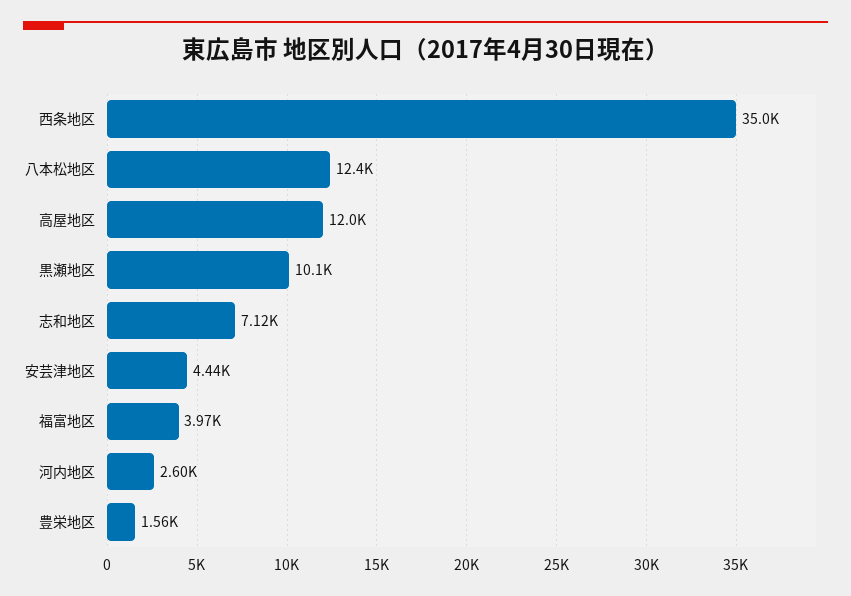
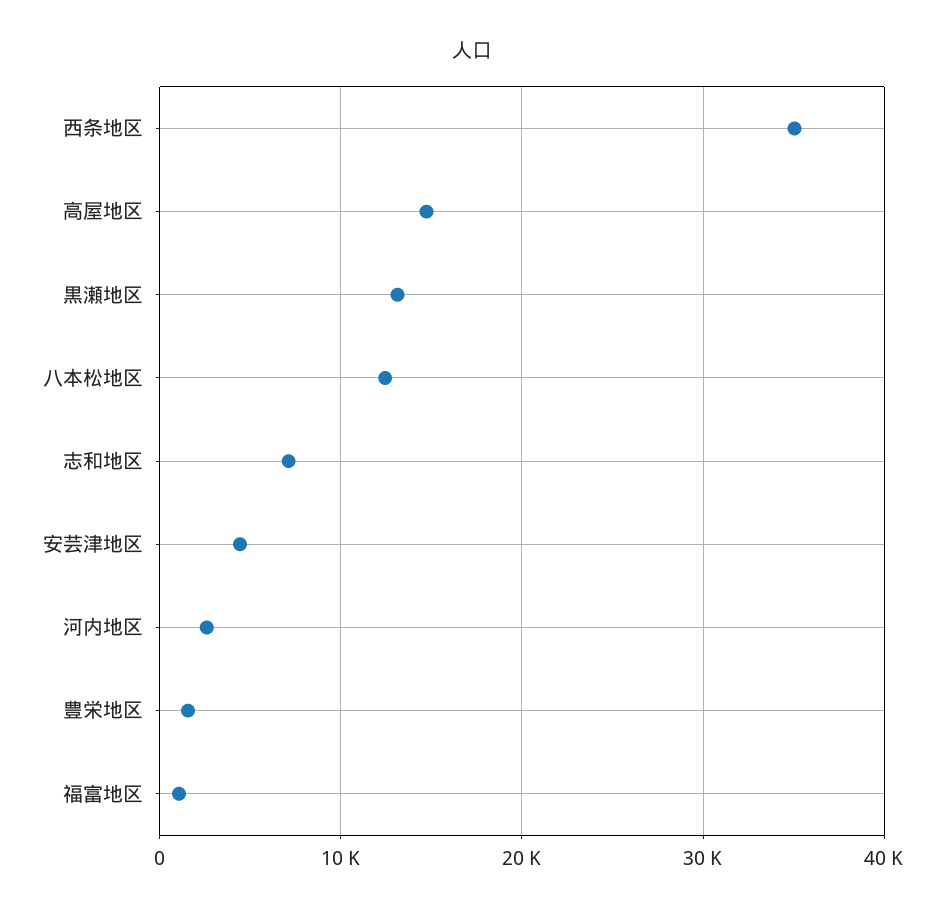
高屋地区: 12000 -> 15000
黒瀬地区: 10100 -> 13000
福富地区: 3970 -> 1000

